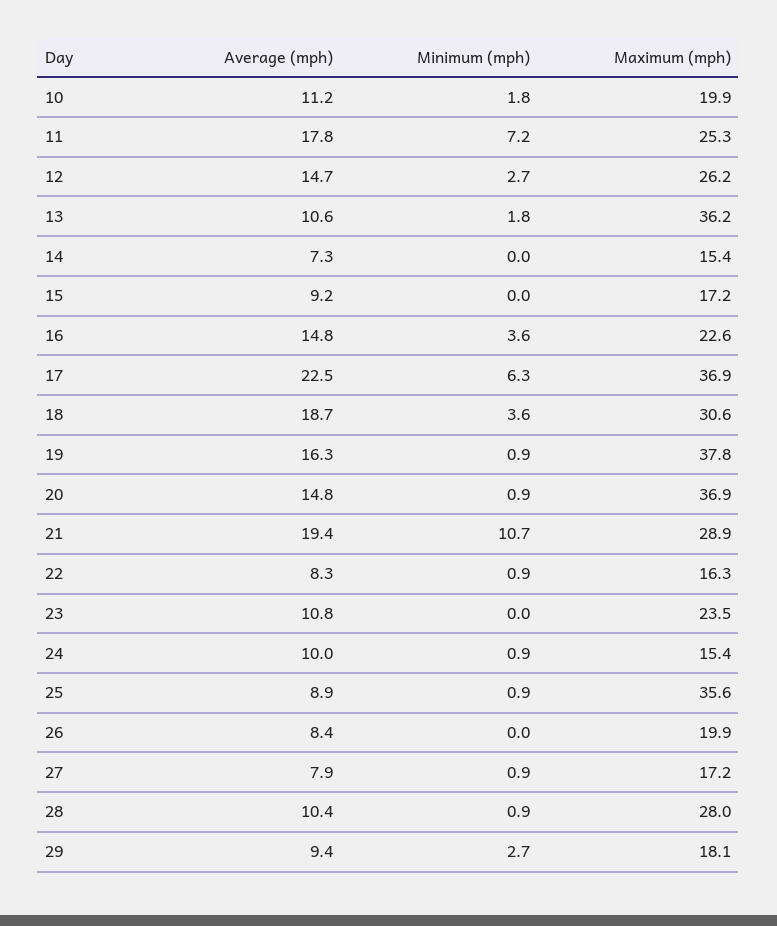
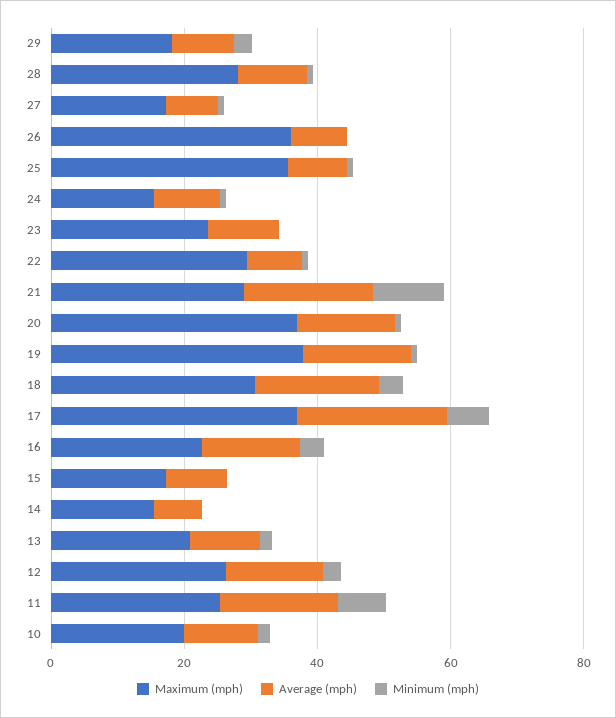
Maximum (mph), 13: 36.2 -> 20
Maximum (mph), 22: 16.3 -> 30
Maximum (mph), 26: 19.9 -> 35

